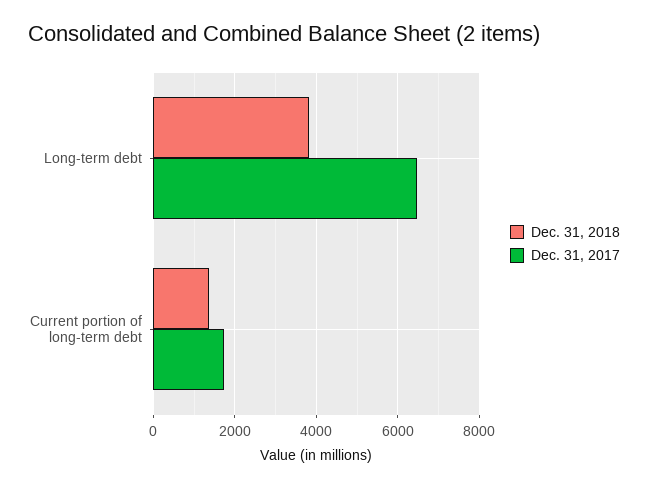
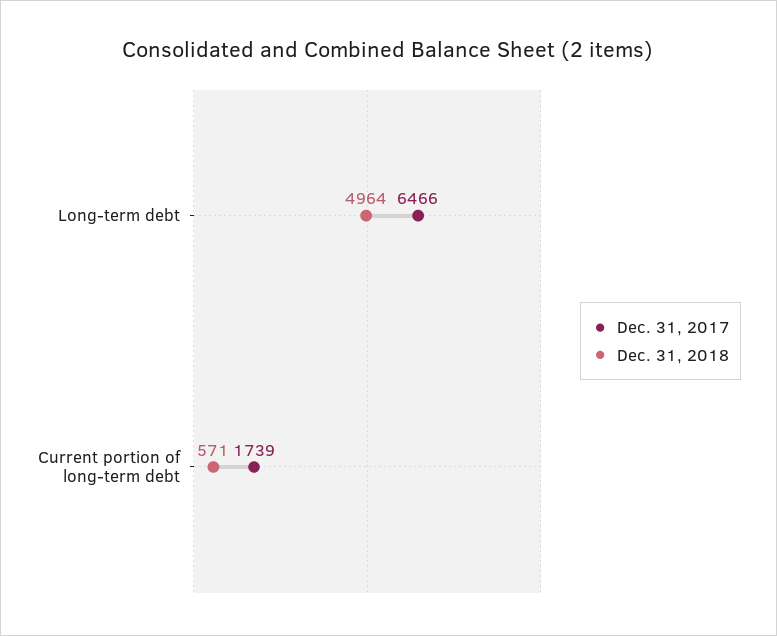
Dec. 31, 2018, Long-term debt: 3800 -> 4964
Dec. 31, 2018, Current portion of long-term debt: 1400 -> 571

